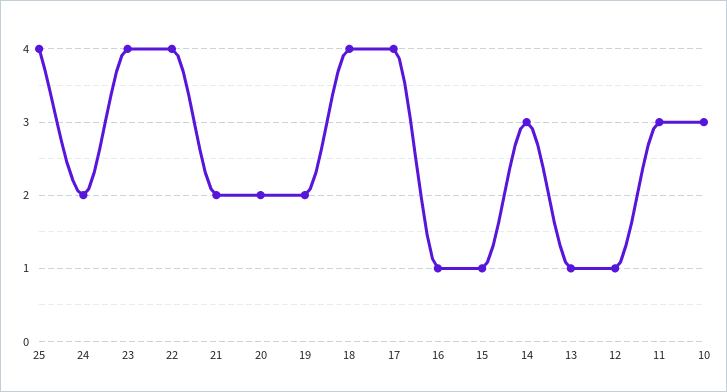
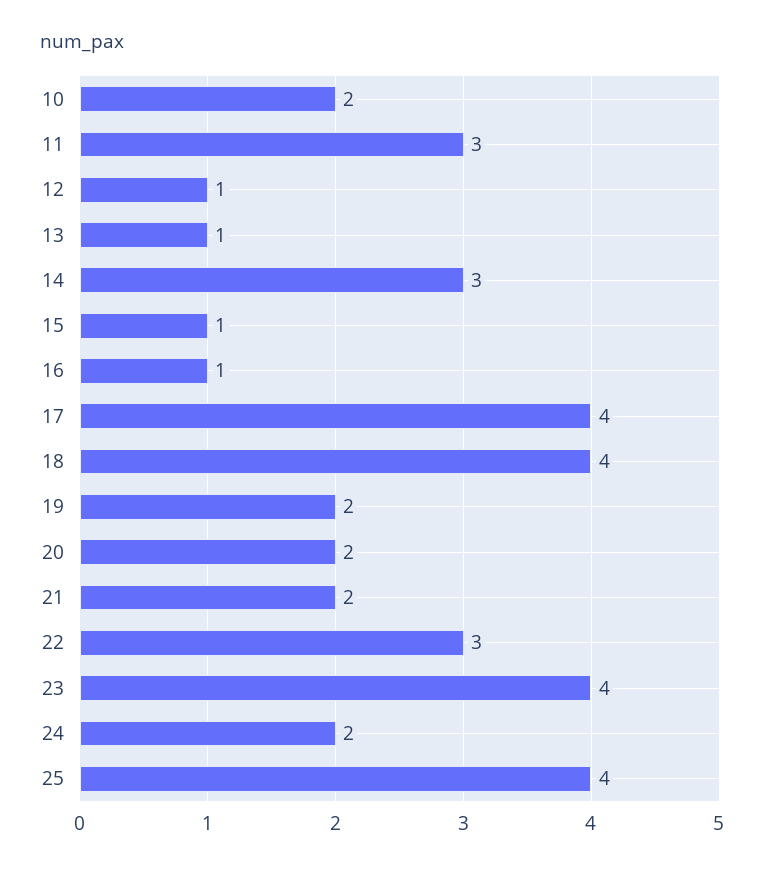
22: 4 -> 3
10: 3 -> 2

